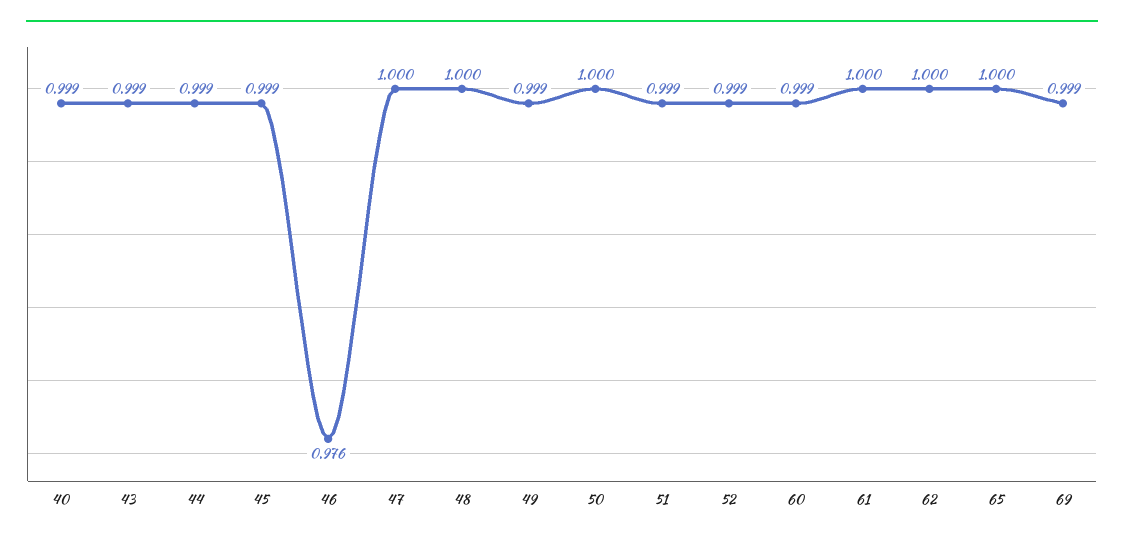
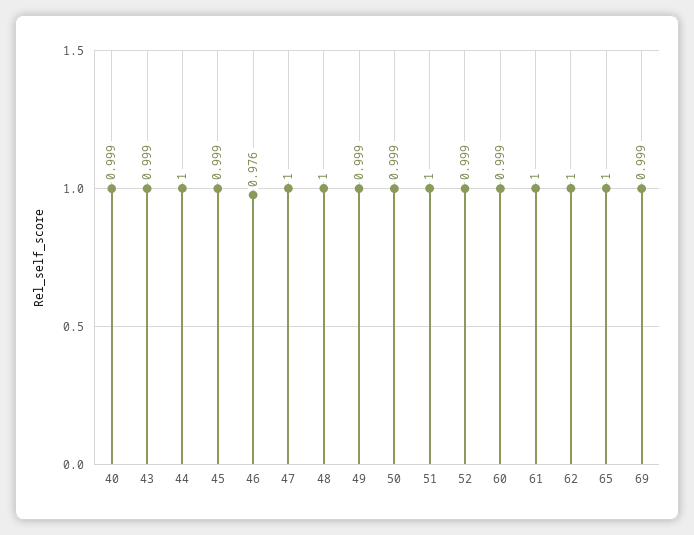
44: 0.999 -> 1
50: 1 -> 0.999
51: 0.999 -> 1

